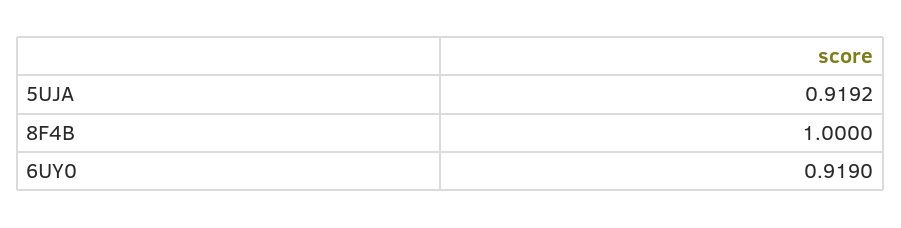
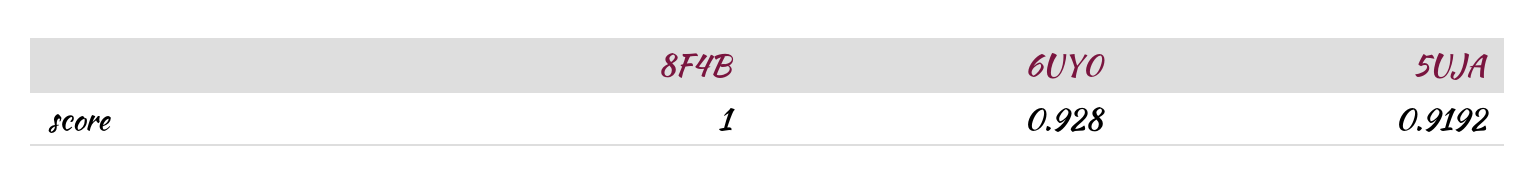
6UY0: 0.919 -> 0.928

